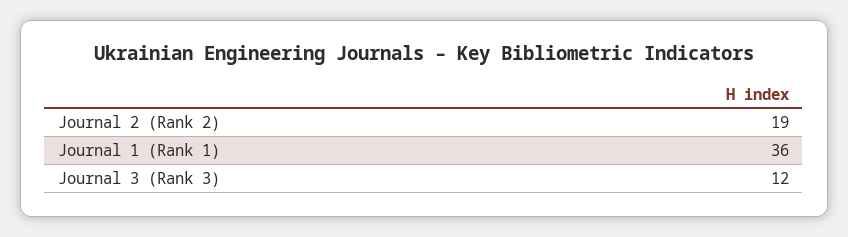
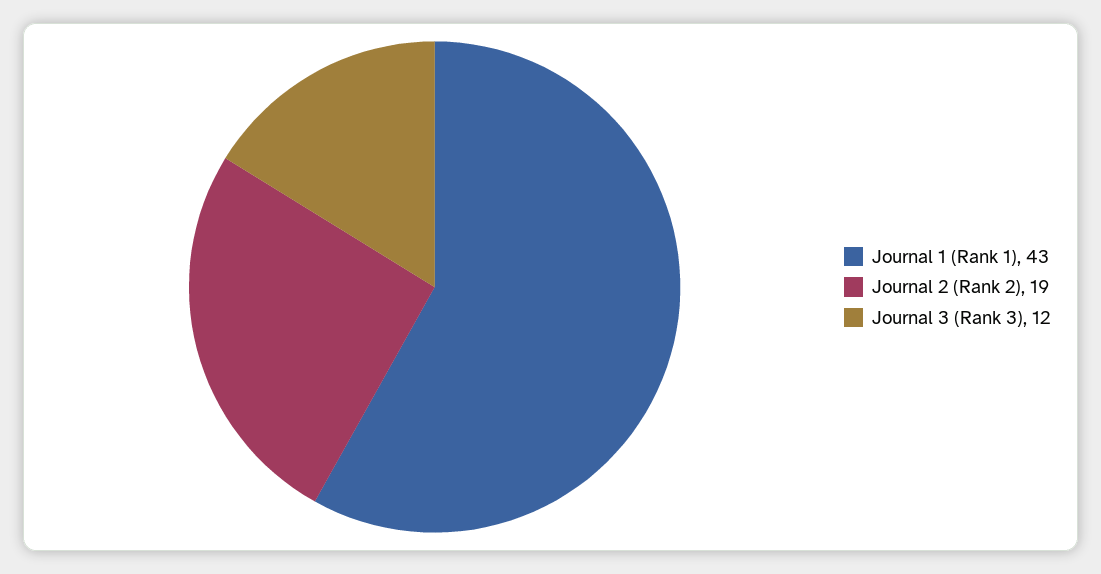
Journal 1 (Rank 1): 36 -> 43

